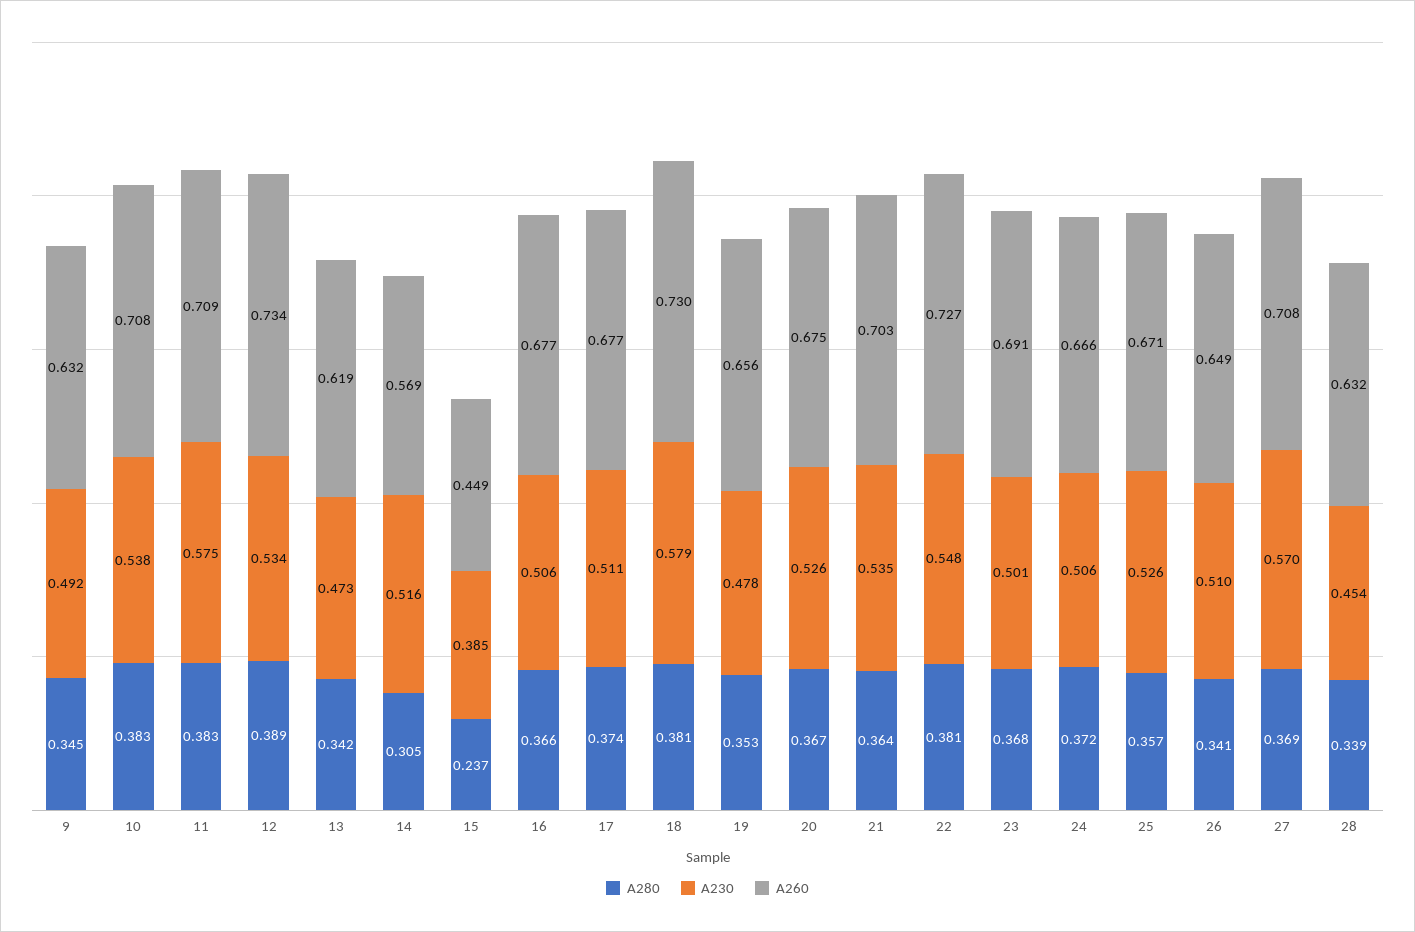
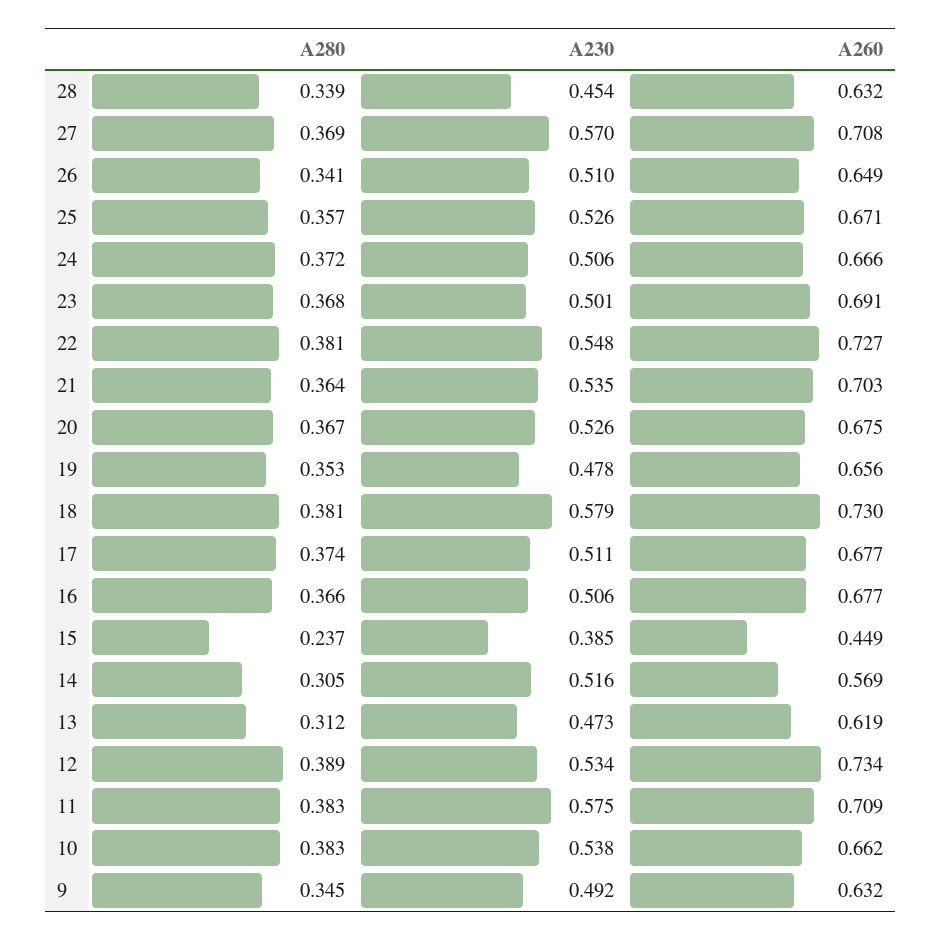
A260, 10: 0.708 -> 0.662
A280, 13: 0.342 -> 0.312

